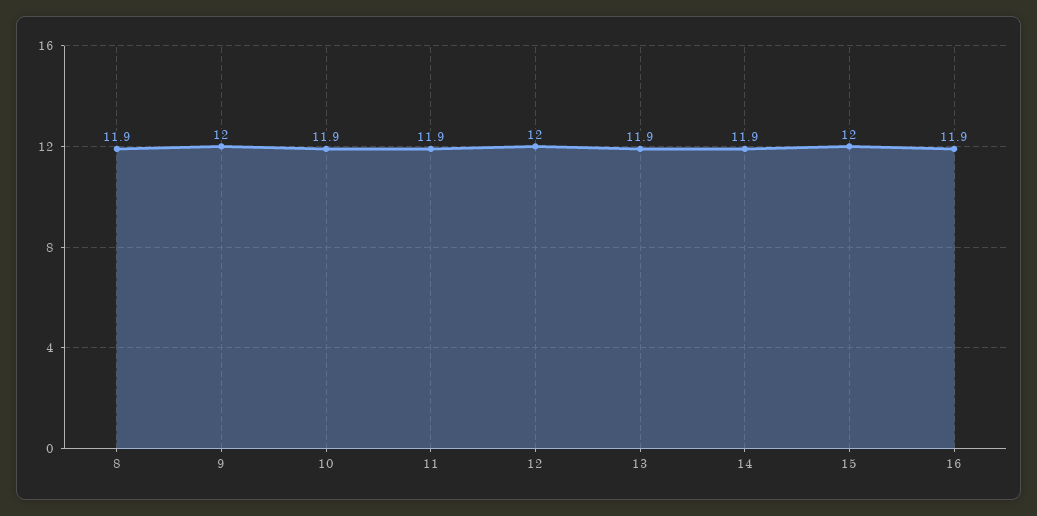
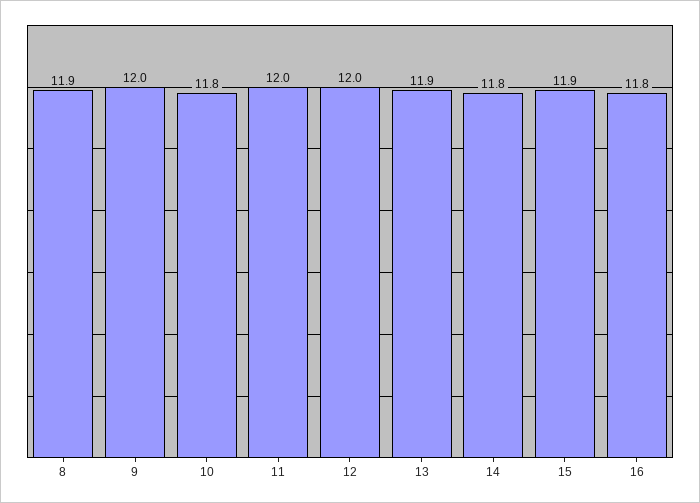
10: 11.9 -> 11.8
11: 11.9 -> 12
14: 11.9 -> 11.8
15: 12 -> 11.9
16: 11.9 -> 11.8

